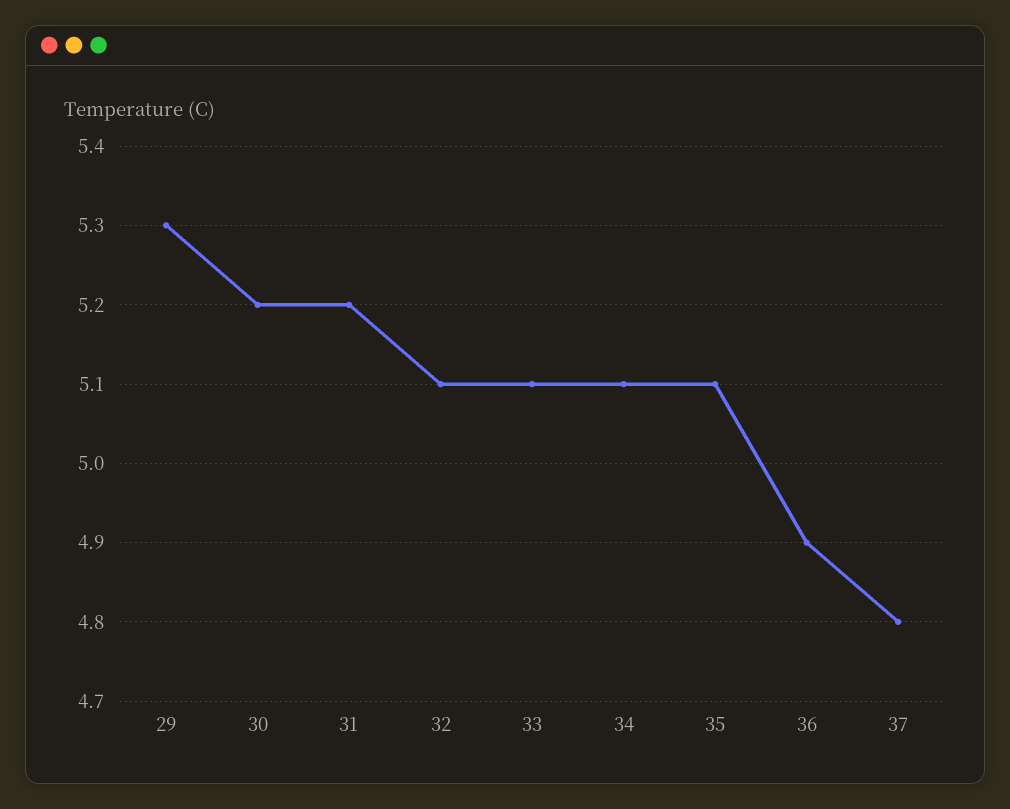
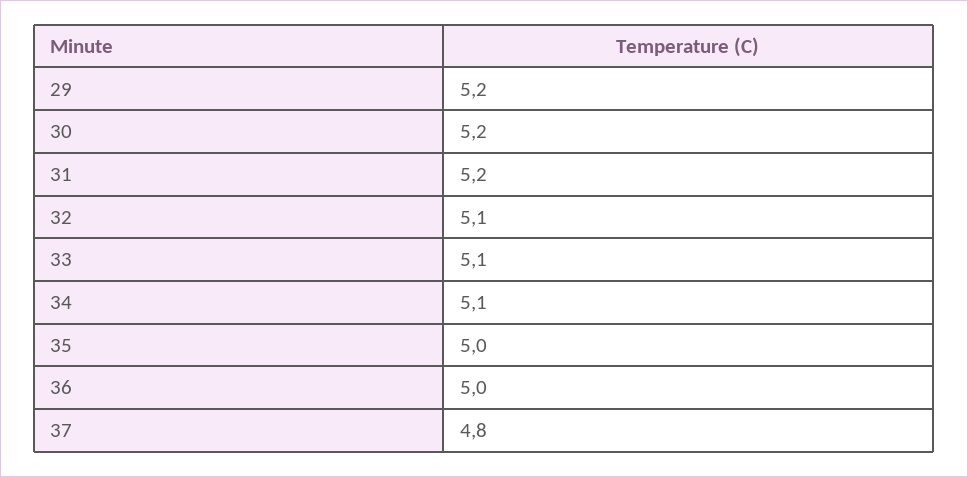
29: 5.3 -> 5.2
35: 5.1 -> 5
36: 4.9 -> 5

